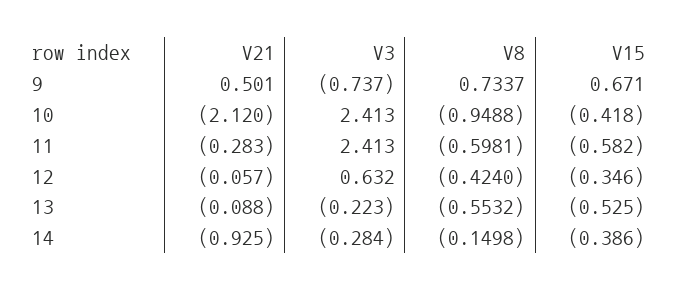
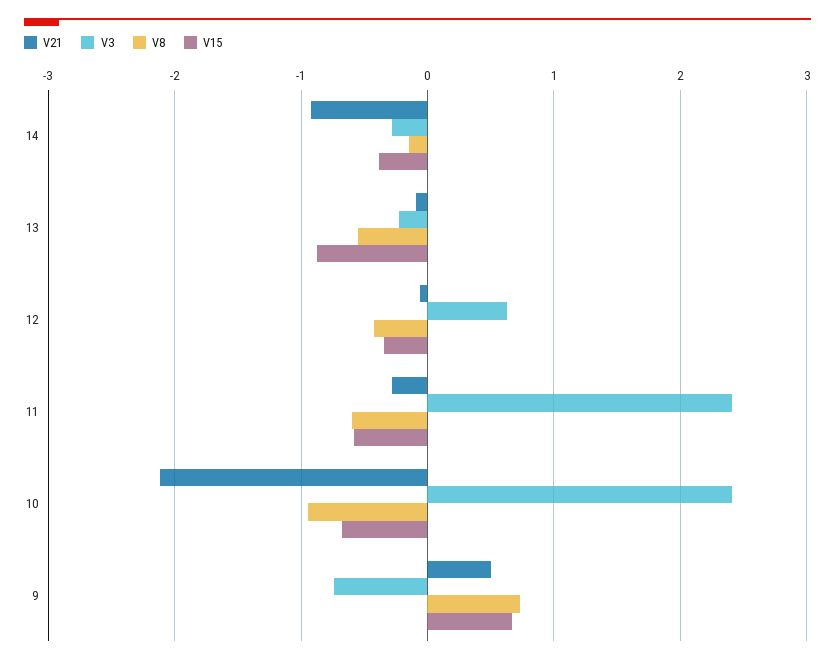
V15, 10: -0.418 -> -0.7
V15, 13: -0.525 -> -0.9

